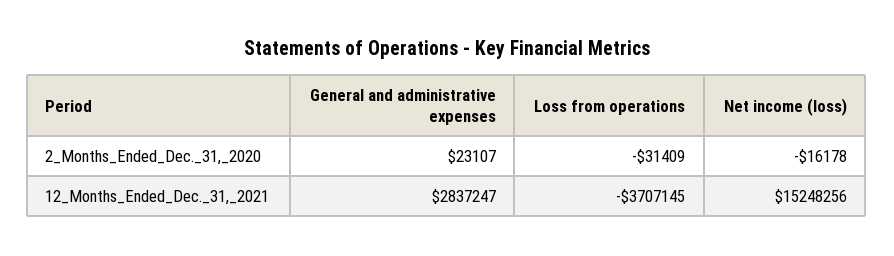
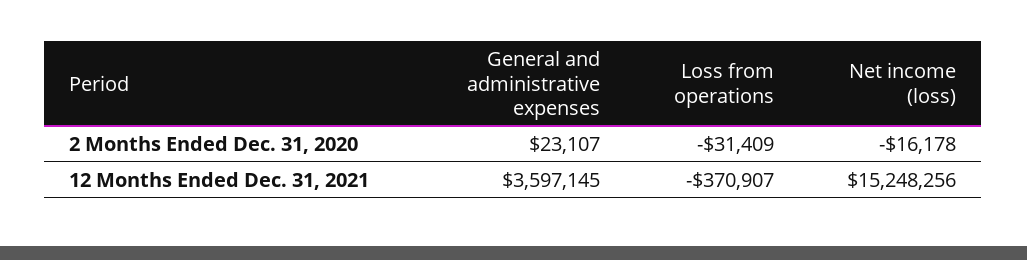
General and administrative expenses, 12_Months_Ended_Dec._31,_2021: 2837247 -> 3597145
Loss from operations, 12_Months_Ended_Dec._31,_2021: -3707145 -> -370907

